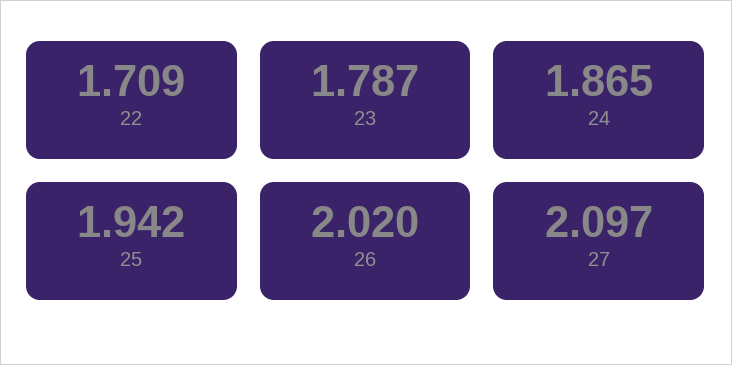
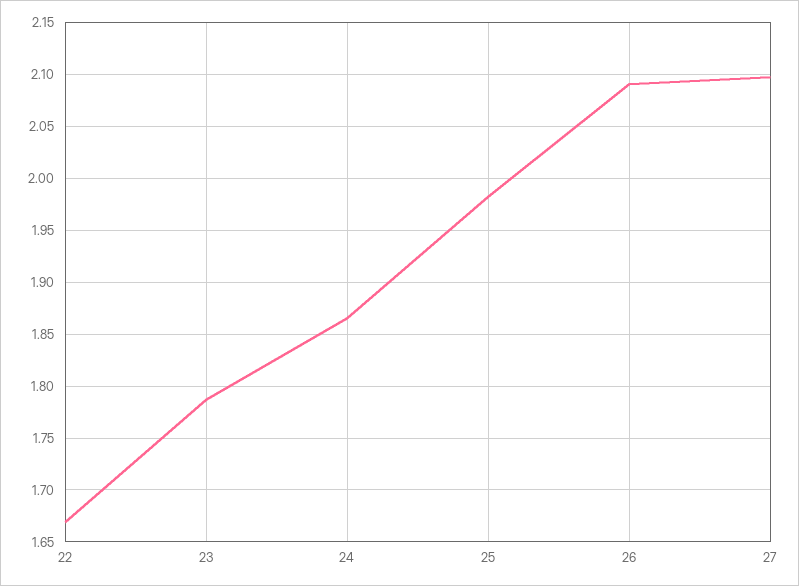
22: 1.709 -> 1.67
25: 1.942 -> 1.98
26: 2.02 -> 2.09

